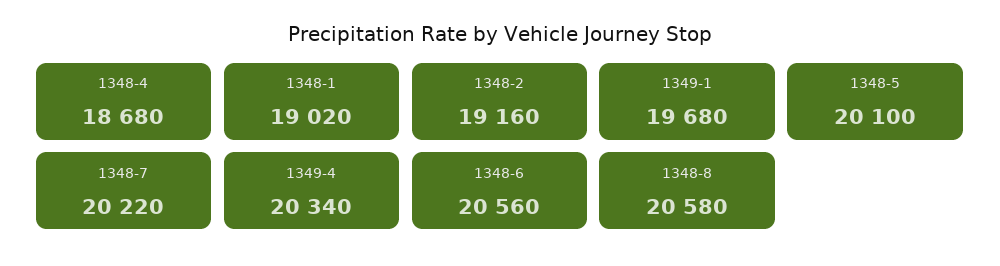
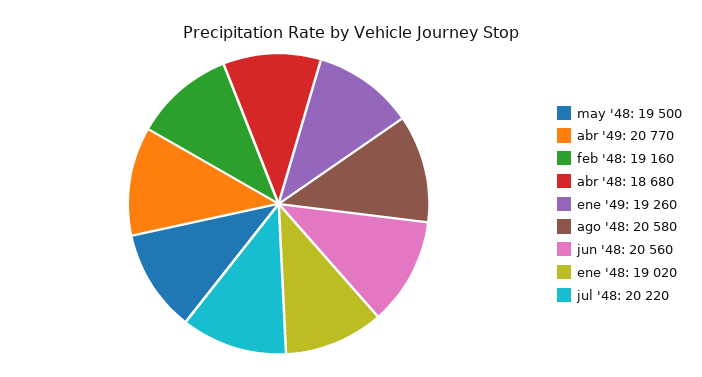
1349-1: 19680 -> 19260
1348-5: 20100 -> 19500
1349-4: 20340 -> 20770

